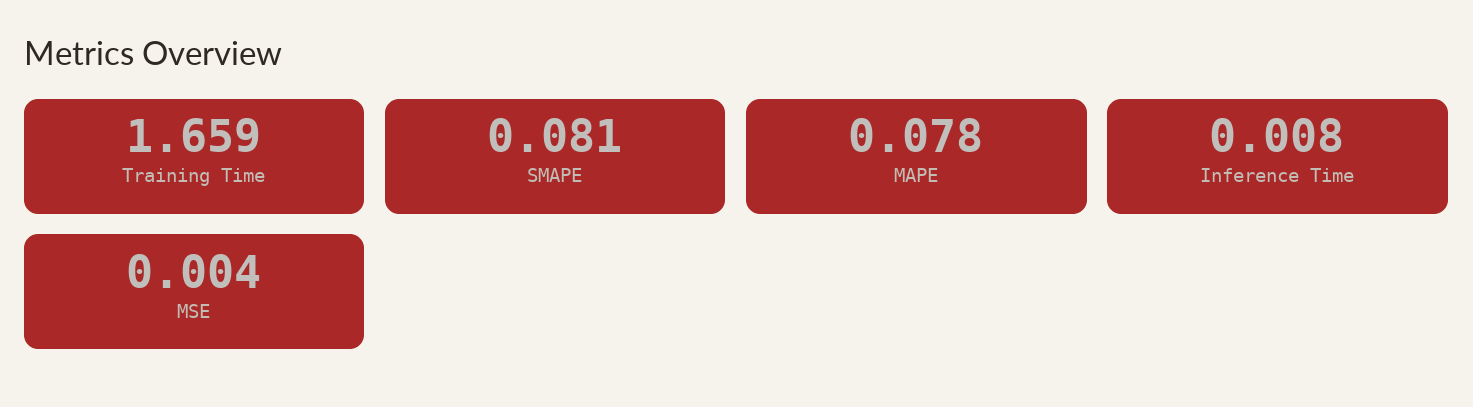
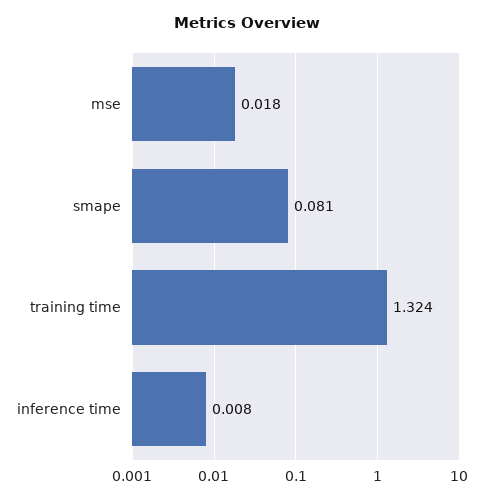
Training Time: 1.659 -> 1.324
MAPE: 0.078 -> none
MSE: 0.004 -> 0.018

